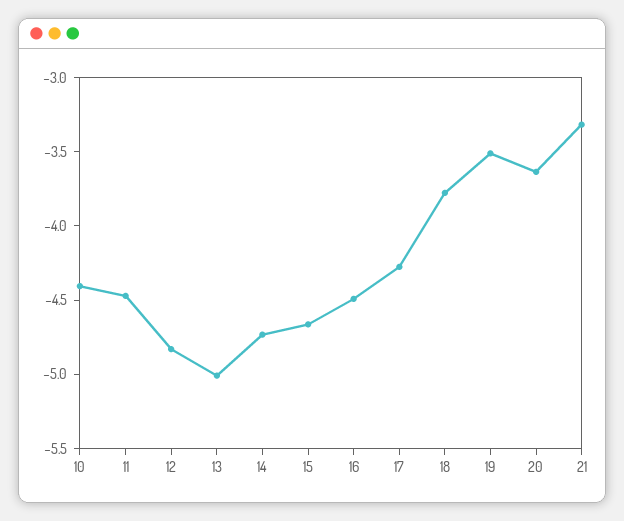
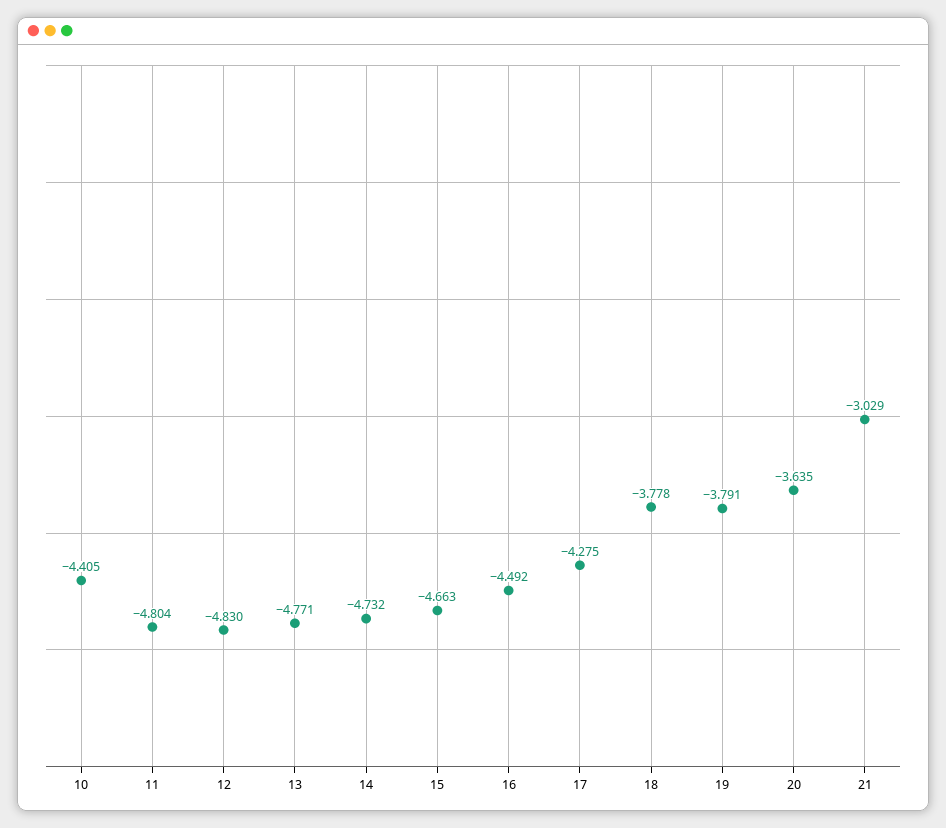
11: -4.5 -> -4.804
13: -5 -> -4.771
19: -3.5 -> -3.791
21: -3.3 -> -3.029

